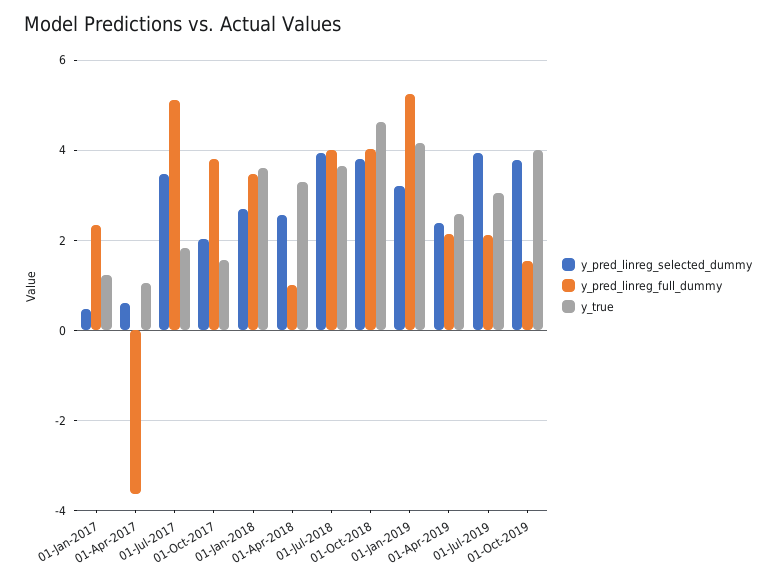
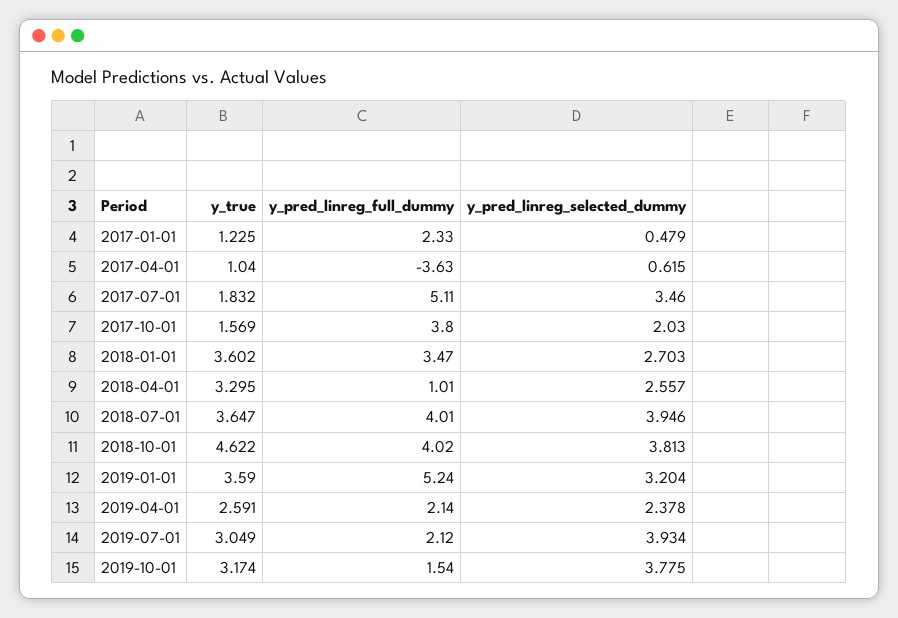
y_true, 01-Jan-2019: 4.2 -> 3.59
y_true, 01-Oct-2019: 4 -> 3.174

